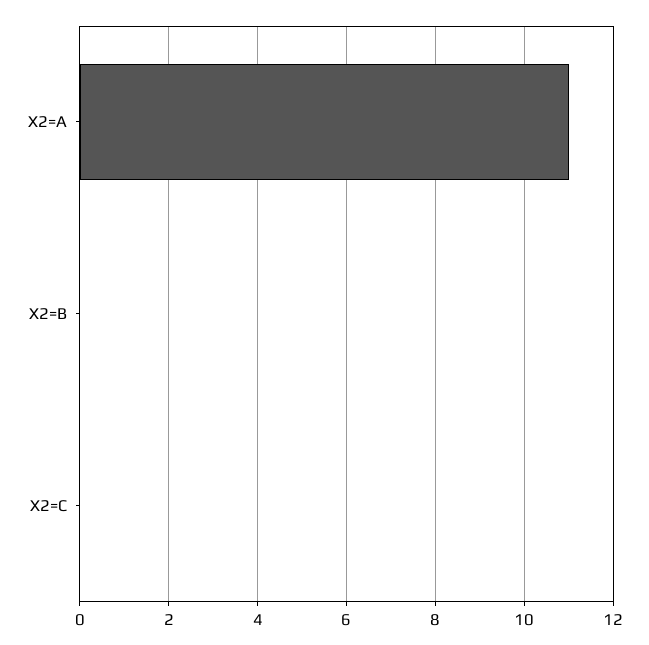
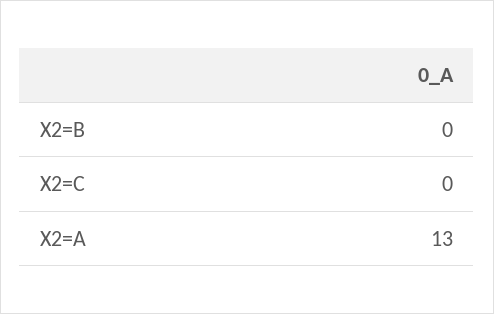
X2=A: 11 -> 13

